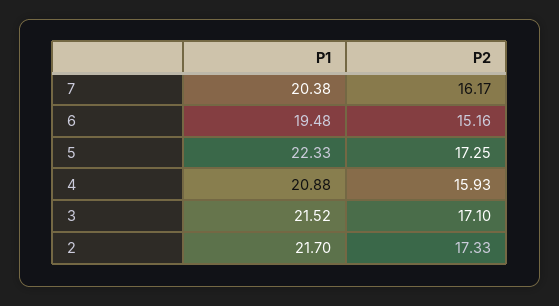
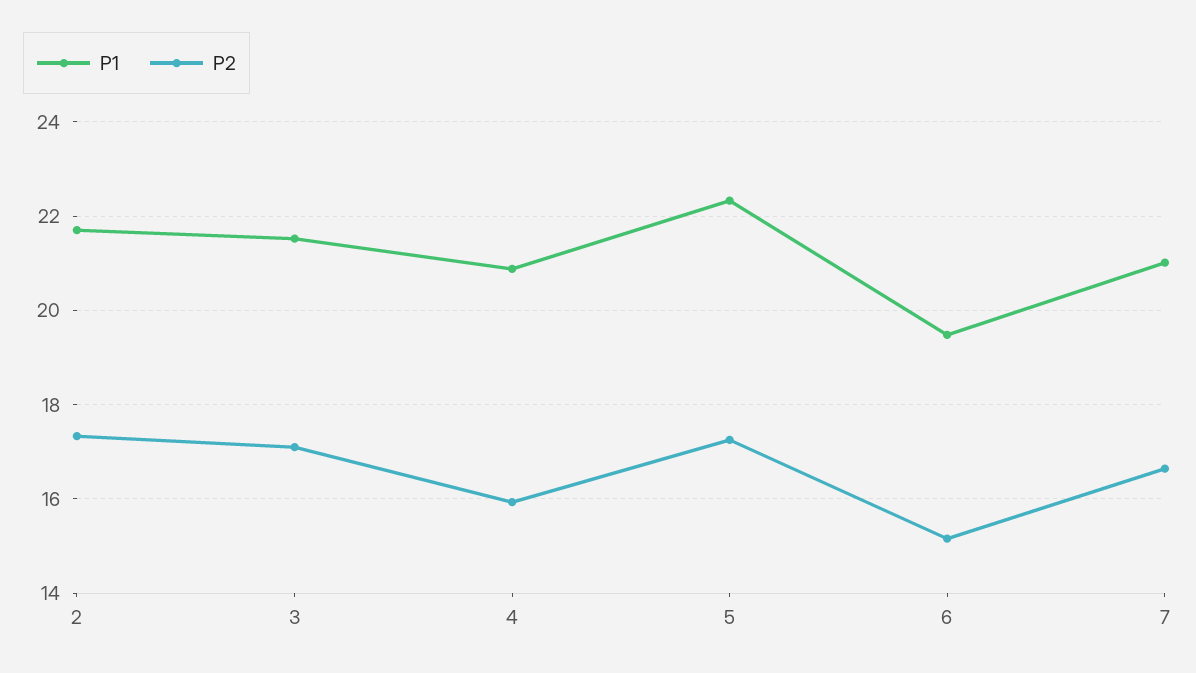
P1, 7: 20.38 -> 21
P2, 7: 16.17 -> 16.6

